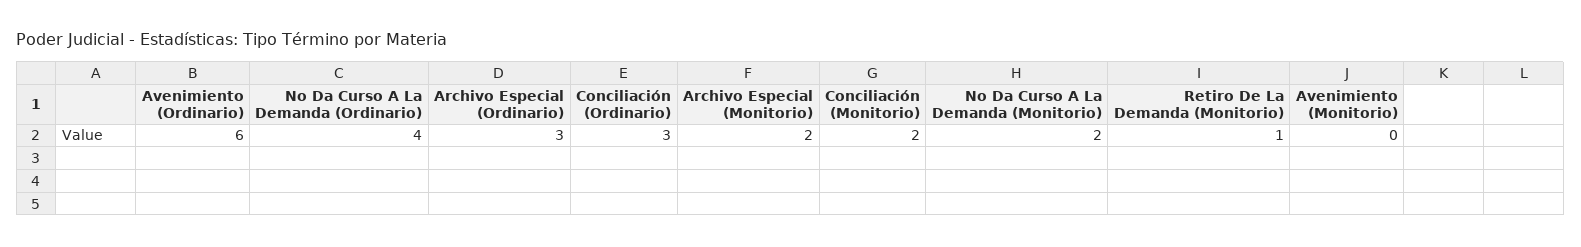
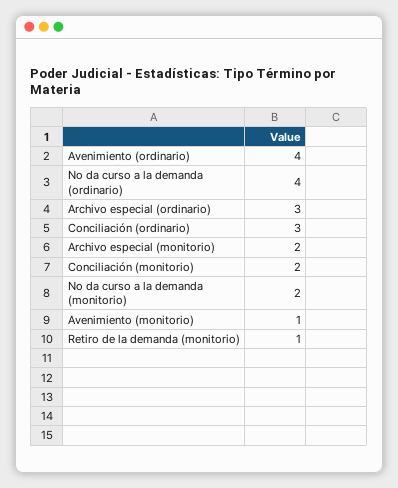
Avenimiento (Ordinario): 6 -> 4
Avenimiento (Monitorio): 0 -> 1

